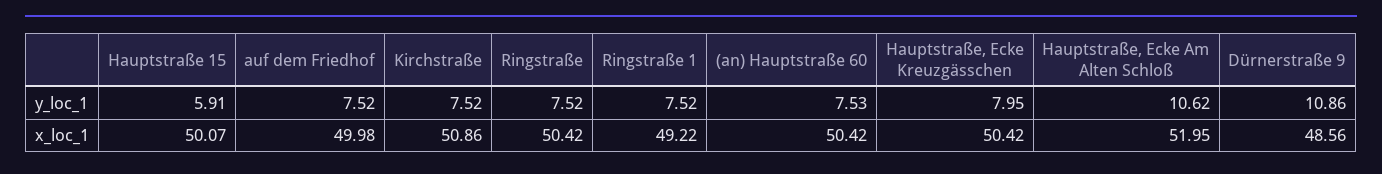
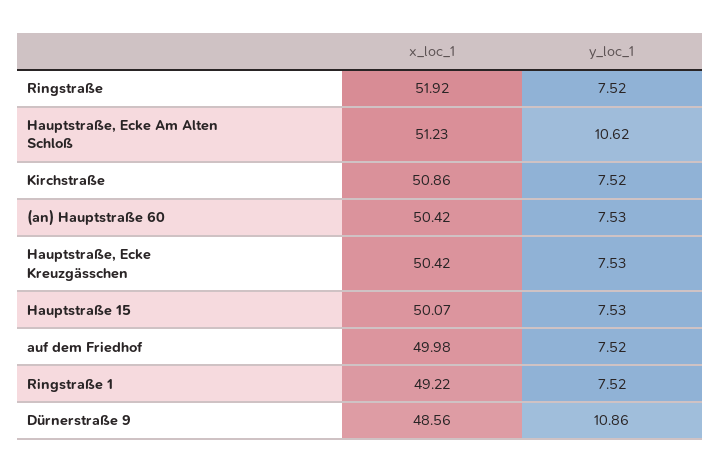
Hauptstraße 15, y_loc_1: 5.91 -> 7.53
Hauptstraße, Ecke Kreuzgässchen, y_loc_1: 7.95 -> 7.53
Ringstraße, x_loc_1: 50.42 -> 51.92
Hauptstraße, Ecke Am Alten Schloß, x_loc_1: 51.95 -> 51.23

